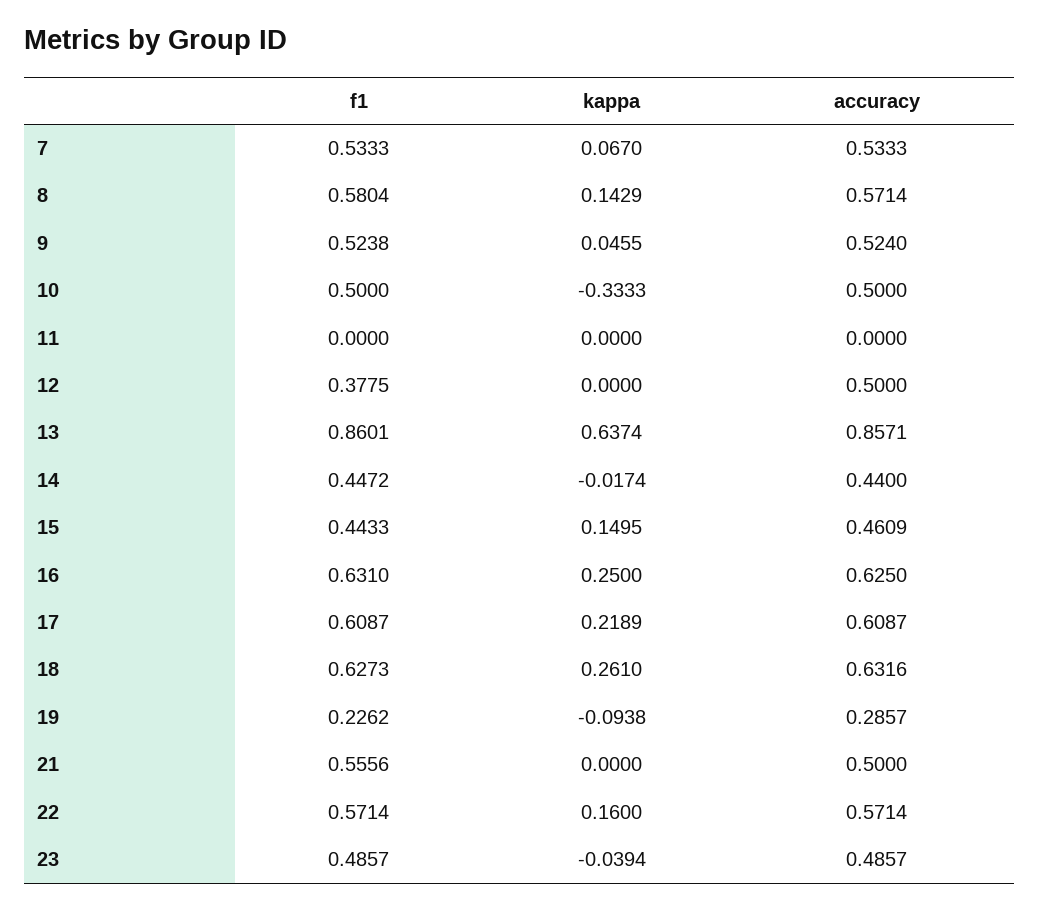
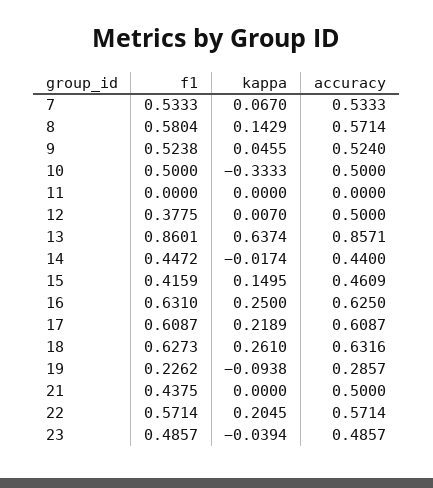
kappa, 12: 0 -> 0.007
f1, 15: 0.4433 -> 0.4159
f1, 21: 0.5556 -> 0.4375
kappa, 22: 0.16 -> 0.2045

